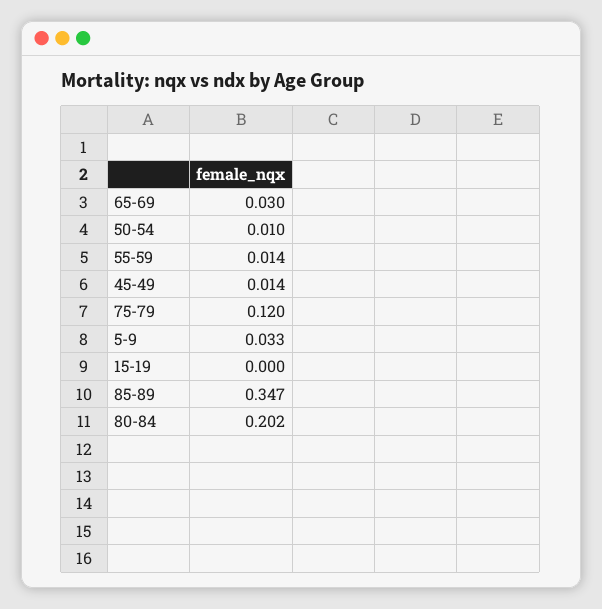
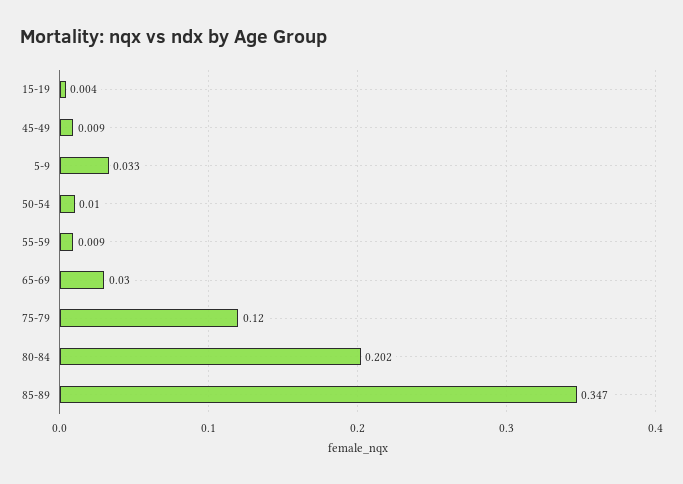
55-59: 0.014 -> 0.009
45-49: 0.014 -> 0.009
15-19: 0 -> 0.004

